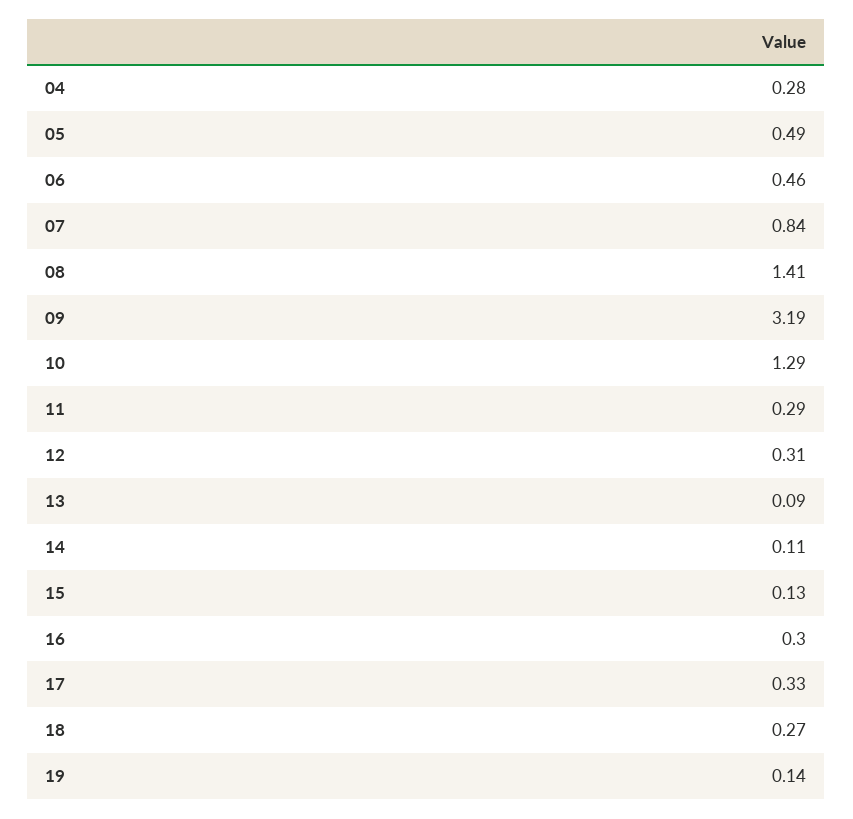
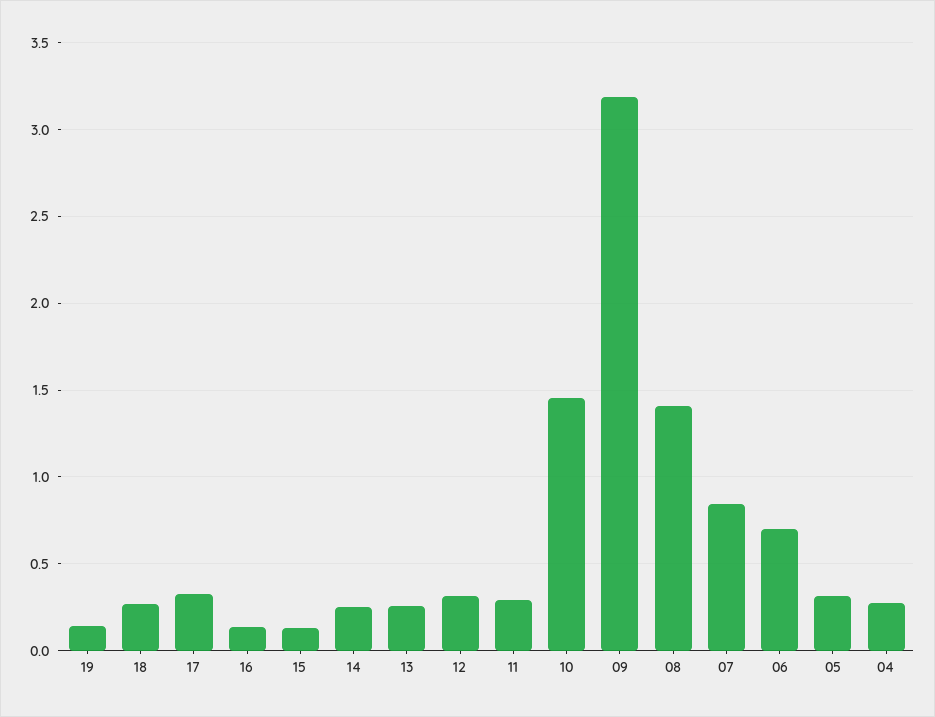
05: 0.49 -> 0.3
06: 0.46 -> 0.7
10: 1.29 -> 1.45
13: 0.09 -> 0.25
14: 0.11 -> 0.25
16: 0.3 -> 0.15

